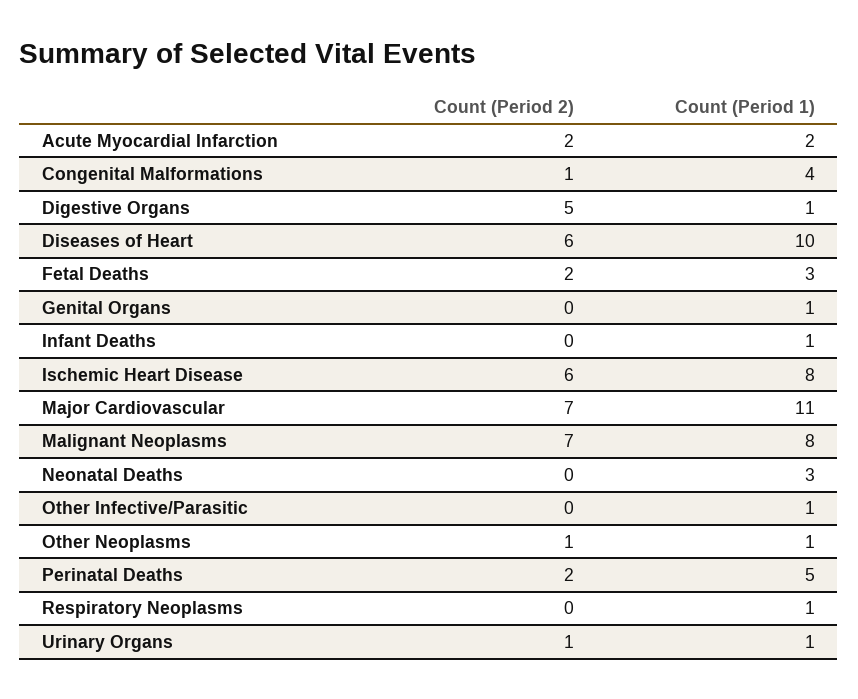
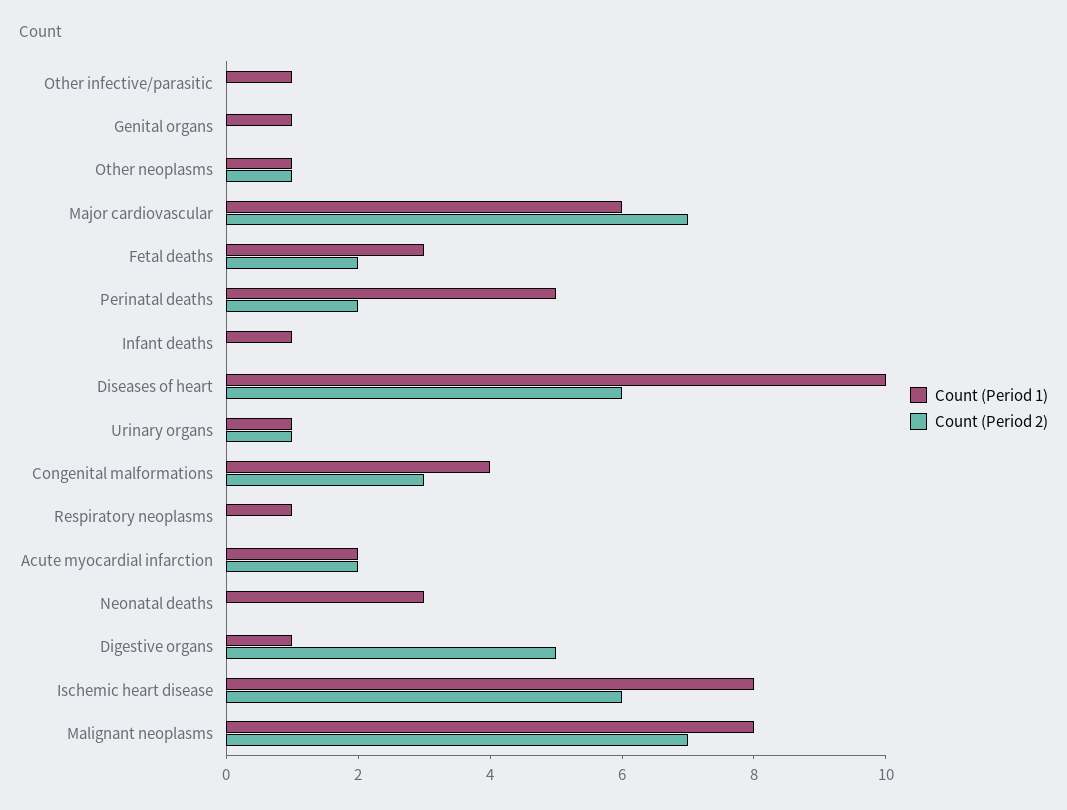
Count (Period 2), Congenital Malformations: 1 -> 3
Count (Period 1), Major Cardiovascular: 11 -> 6

